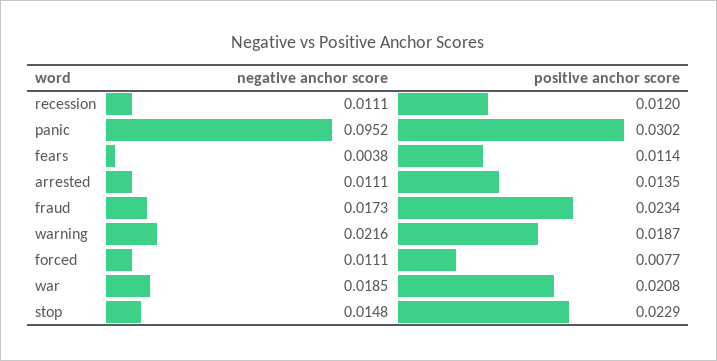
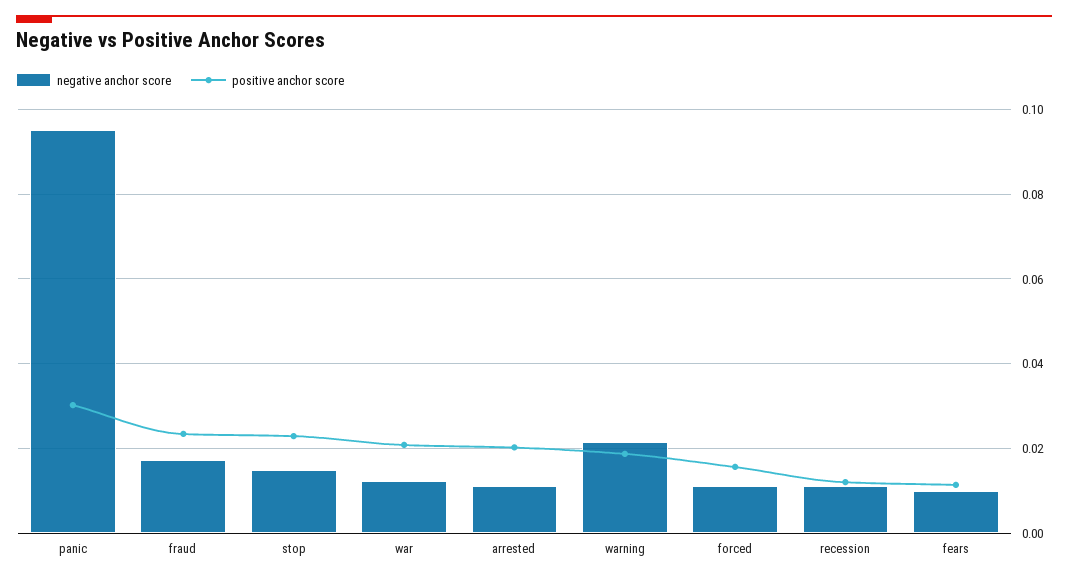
negative anchor score, fears: 0.0038 -> 0.01
positive anchor score, arrested: 0.0135 -> 0.02
positive anchor score, forced: 0.0077 -> 0.016
negative anchor score, war: 0.0185 -> 0.012

